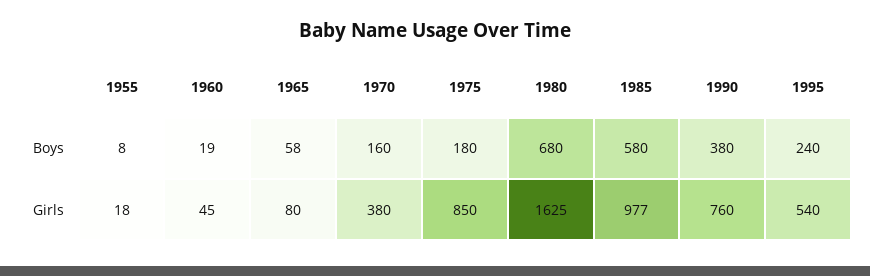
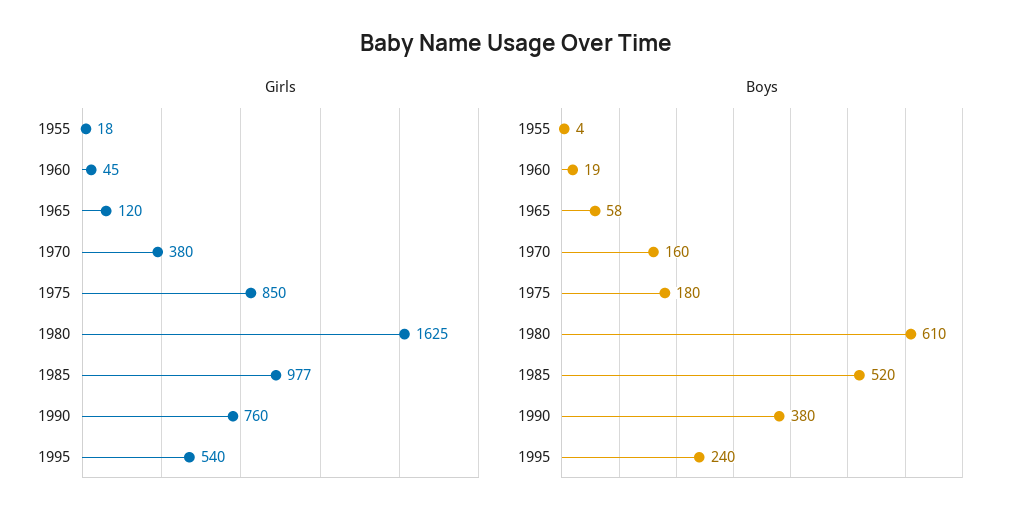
Boys, 1955: 8 -> 4
Boys, 1980: 680 -> 610
Boys, 1985: 580 -> 520
Girls, 1965: 80 -> 120

